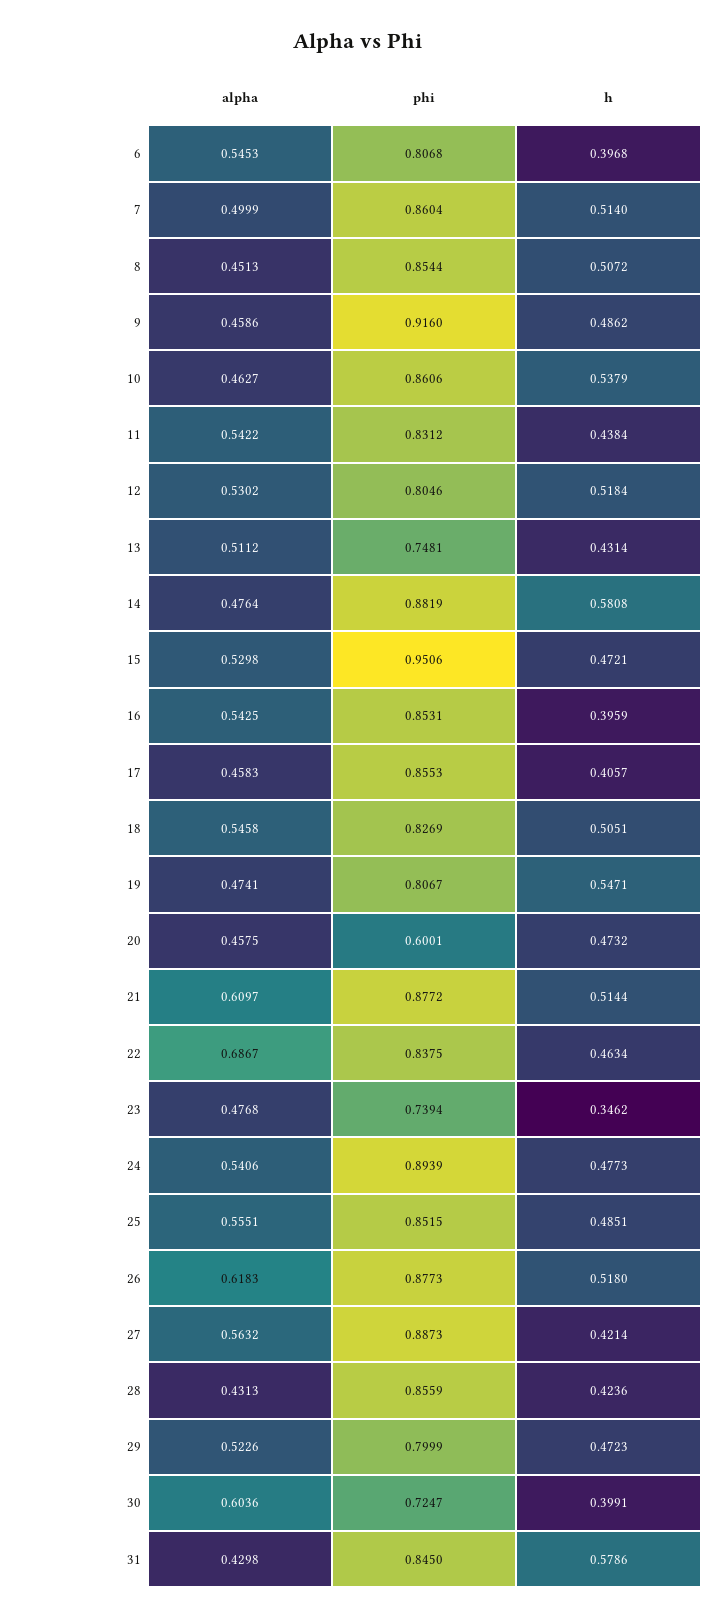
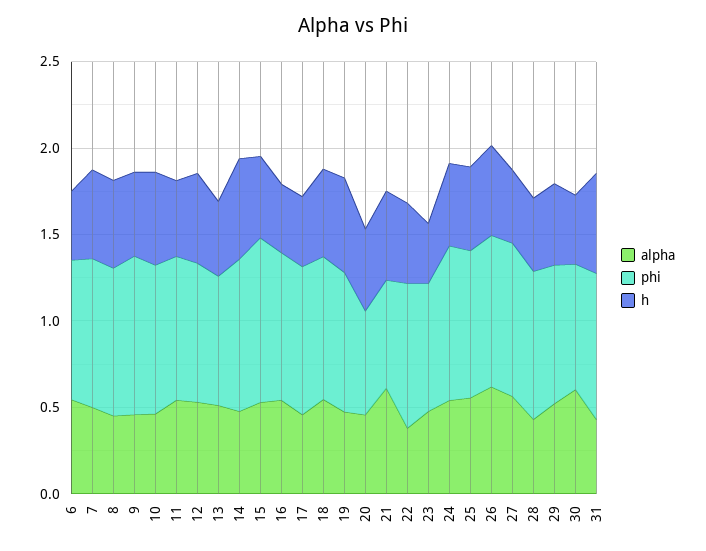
phi, 21: 0.8772 -> 0.6
alpha, 22: 0.6867 -> 0.4

